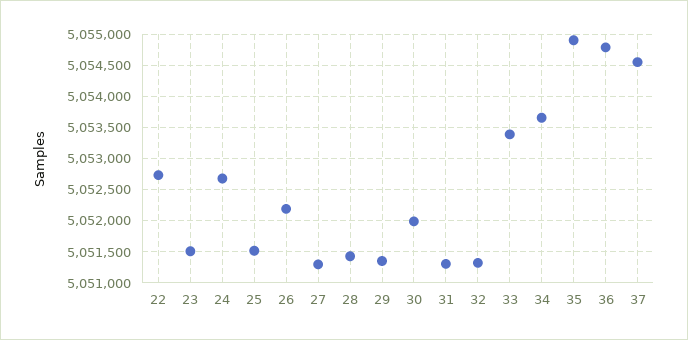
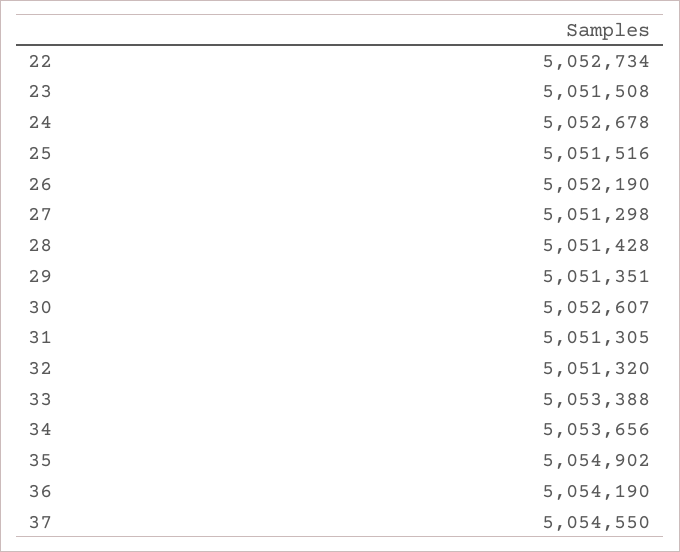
30: 5052000 -> 5052607
36: 5054800 -> 5054190

